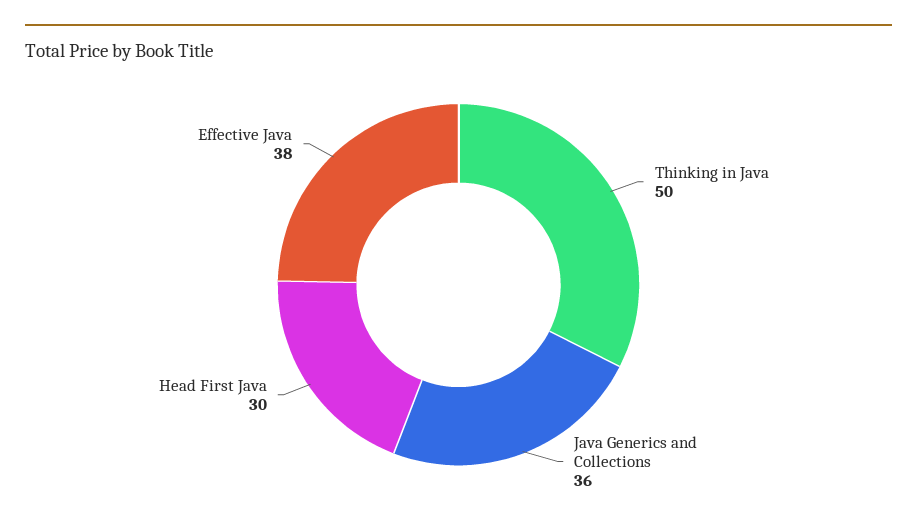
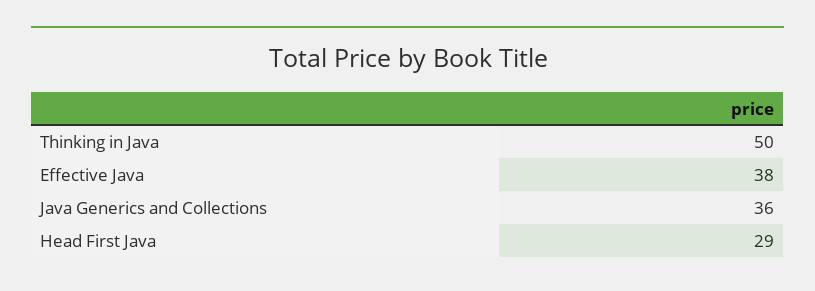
Head First Java: 30 -> 29

